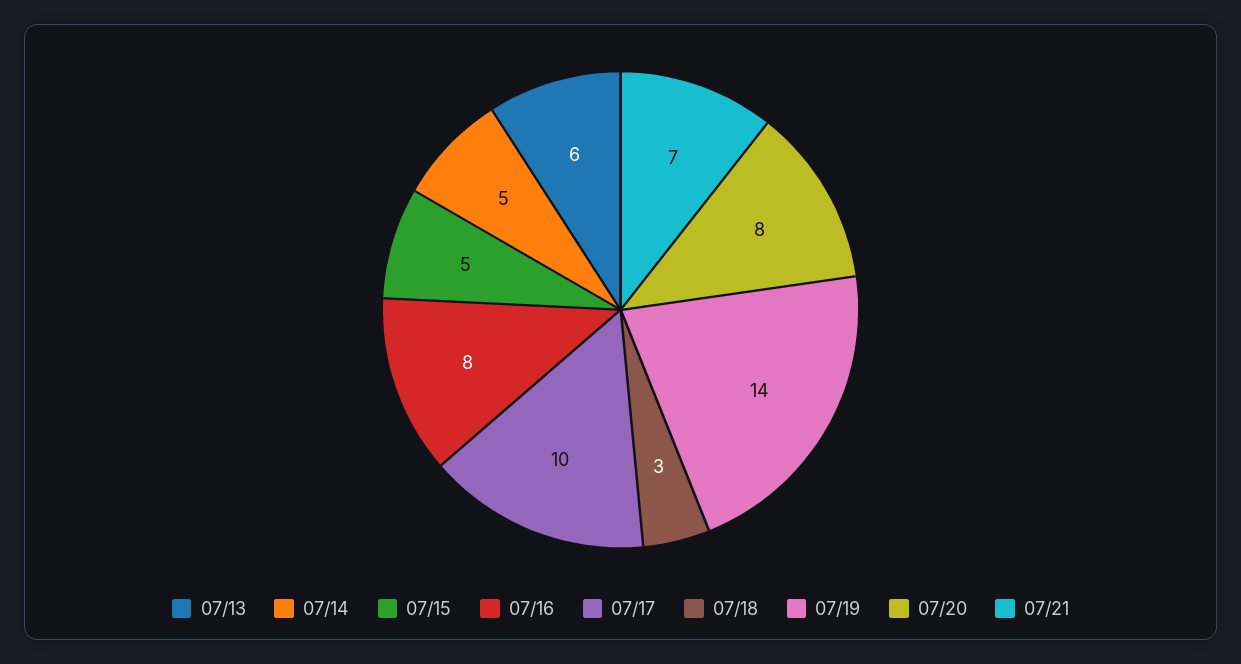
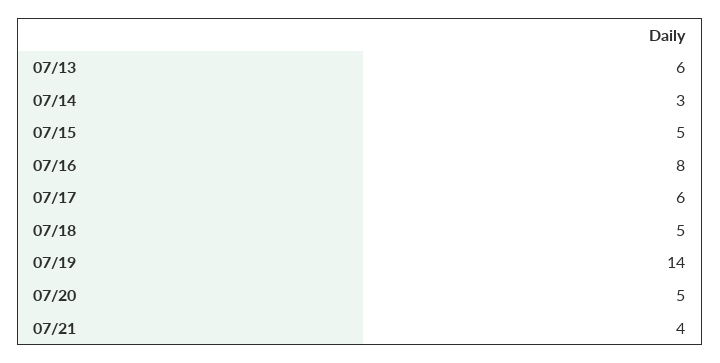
07/14: 5 -> 3
07/17: 10 -> 6
07/18: 3 -> 5
07/20: 8 -> 5
07/21: 7 -> 4

